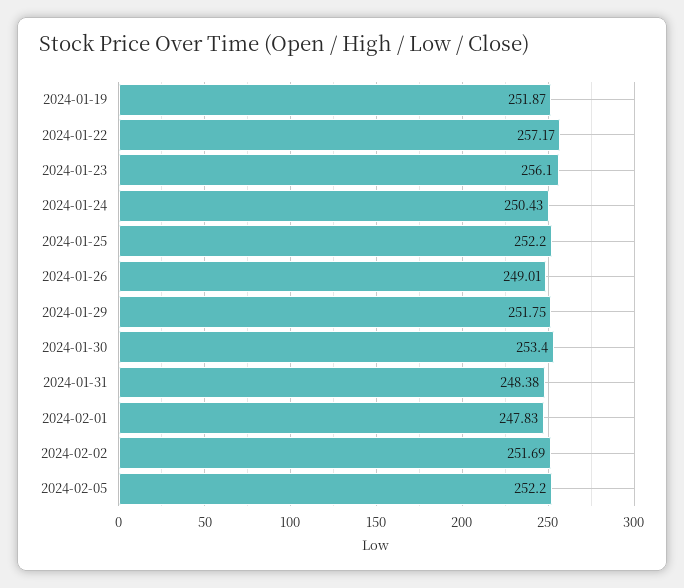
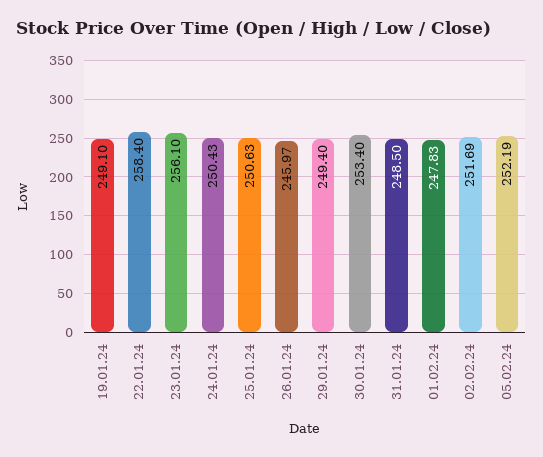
2024-01-19: 251.87 -> 249.1
2024-01-22: 257.17 -> 258.4
2024-01-25: 252.2 -> 250.63
2024-01-26: 249.01 -> 245.97
2024-01-29: 251.75 -> 249.4
2024-01-31: 248.38 -> 248.5
2024-02-05: 252.2 -> 252.19

